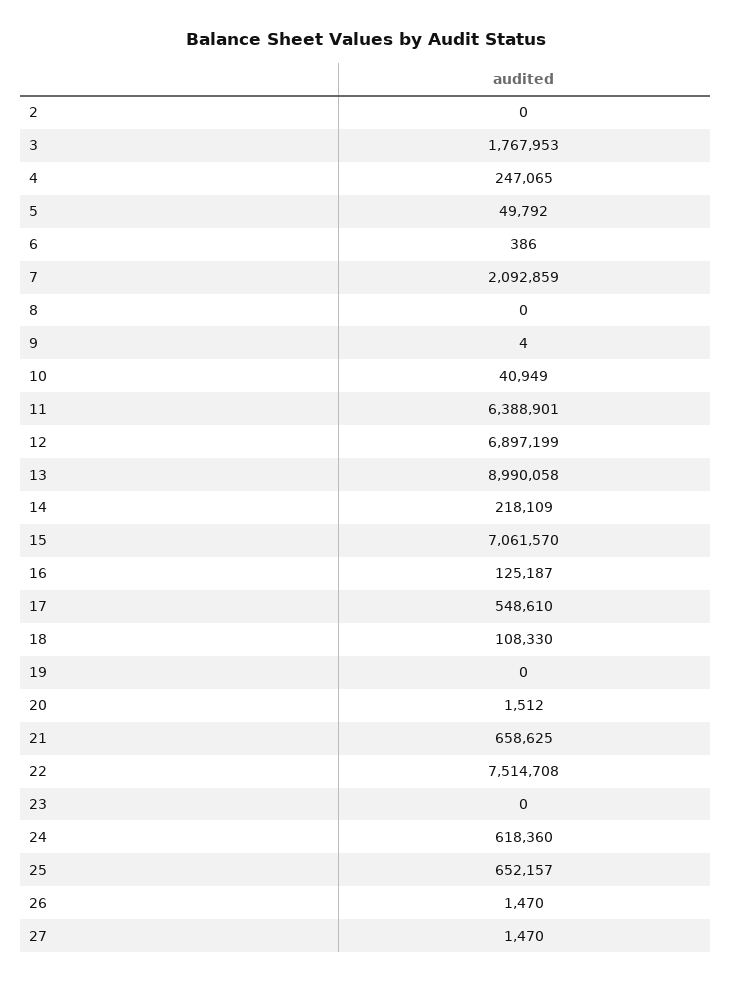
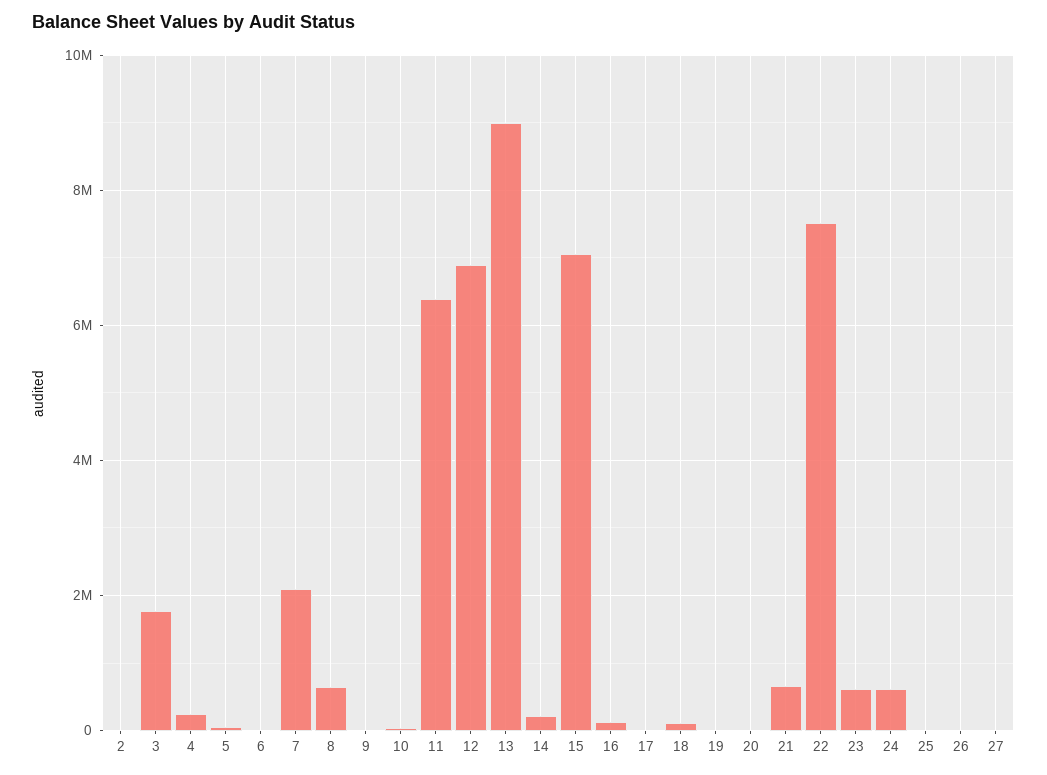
8: 0 -> 600000
17: 548610 -> 0
23: 0 -> 600000
25: 652157 -> 0

